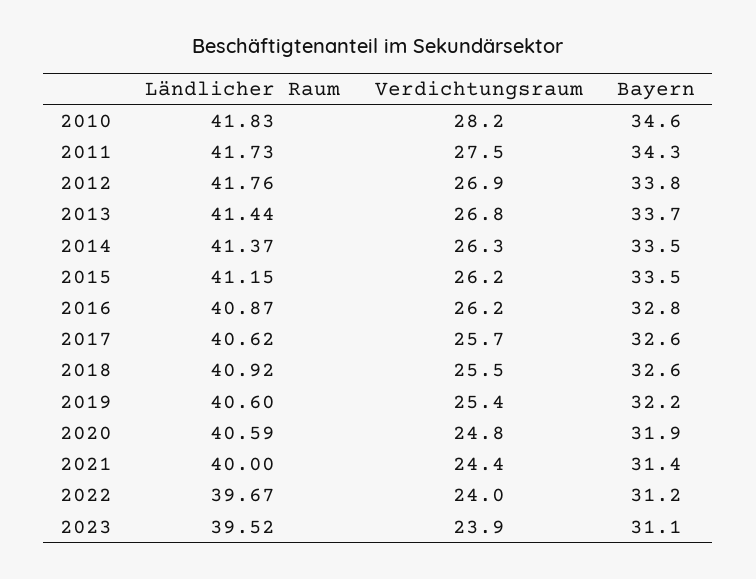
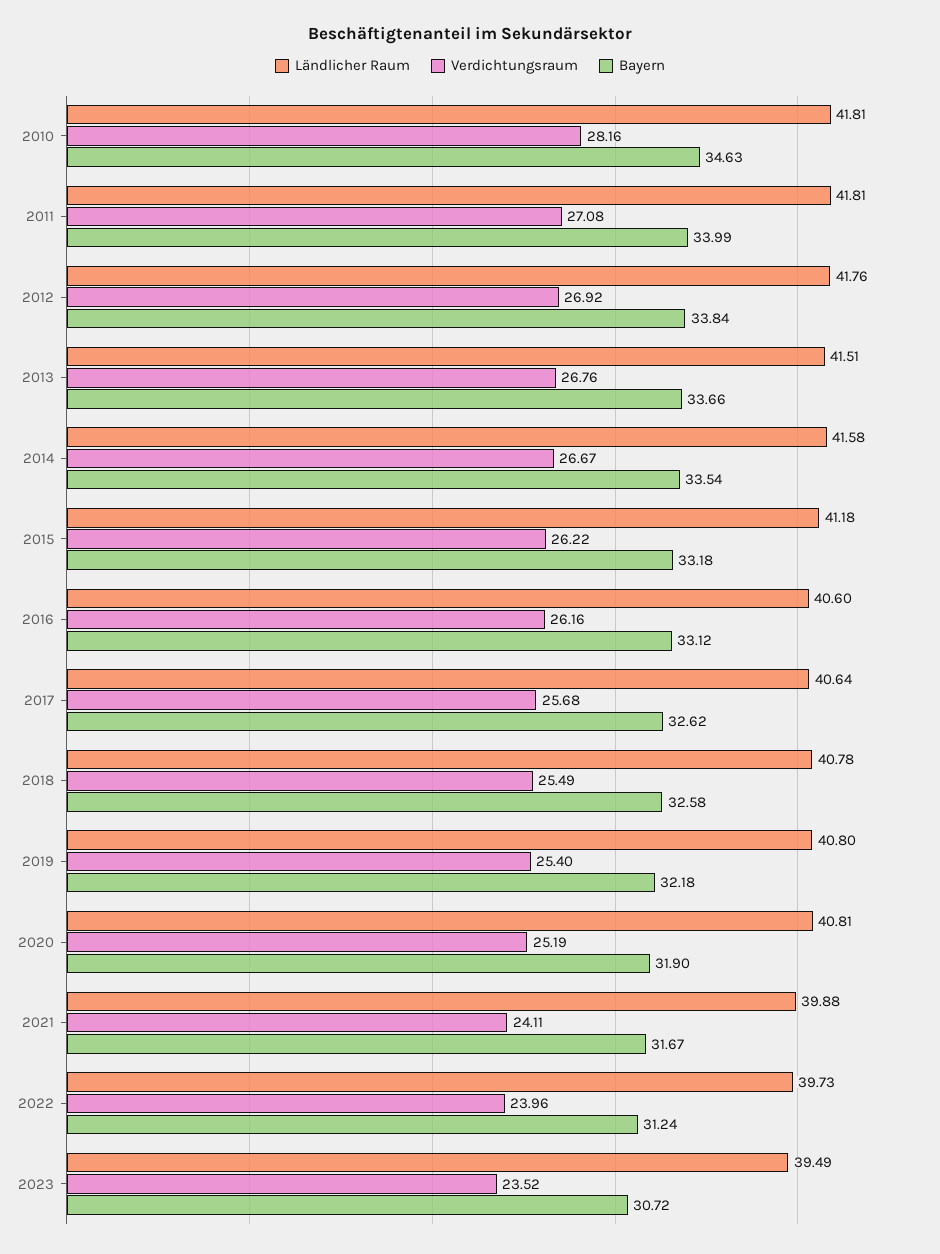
Ländlicher Raum, 2010: 41.83 -> 41.81
Ländlicher Raum, 2011: 41.73 -> 41.81
Verdichtungsraum, 2011: 27.5 -> 27.08
Bayern, 2011: 34.3 -> 33.99
Ländlicher Raum, 2013: 41.44 -> 41.51
Ländlicher Raum, 2014: 41.37 -> 41.58
Verdichtungsraum, 2014: 26.3 -> 26.67
Ländlicher Raum, 2015: 41.15 -> 41.18
Bayern, 2015: 33.5 -> 33.18
Ländlicher Raum, 2016: 40.87 -> 40.6
Bayern, 2016: 32.8 -> 33.12
Ländlicher Raum, 2017: 40.62 -> 40.64
Ländlicher Raum, 2018: 40.92 -> 40.78
Ländlicher Raum, 2019: 40.6 -> 40.8
Ländlicher Raum, 2020: 40.59 -> 40.81
Verdichtungsraum, 2020: 24.8 -> 25.19
Ländlicher Raum, 2021: 40 -> 39.88
Verdichtungsraum, 2021: 24.4 -> 24.11
Bayern, 2021: 31.4 -> 31.67
Ländlicher Raum, 2022: 39.67 -> 39.73
Ländlicher Raum, 2023: 39.52 -> 39.49
Verdichtungsraum, 2023: 23.9 -> 23.52
Bayern, 2023: 31.1 -> 30.72

